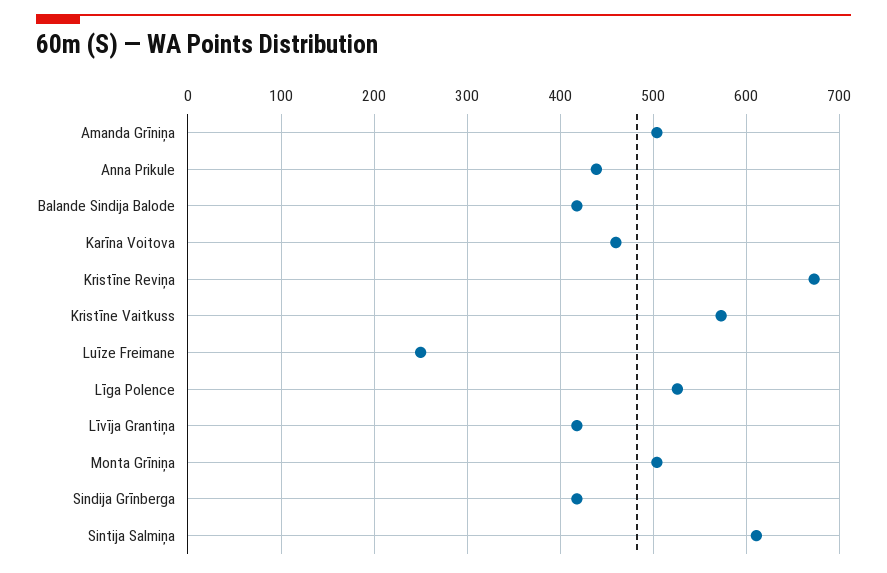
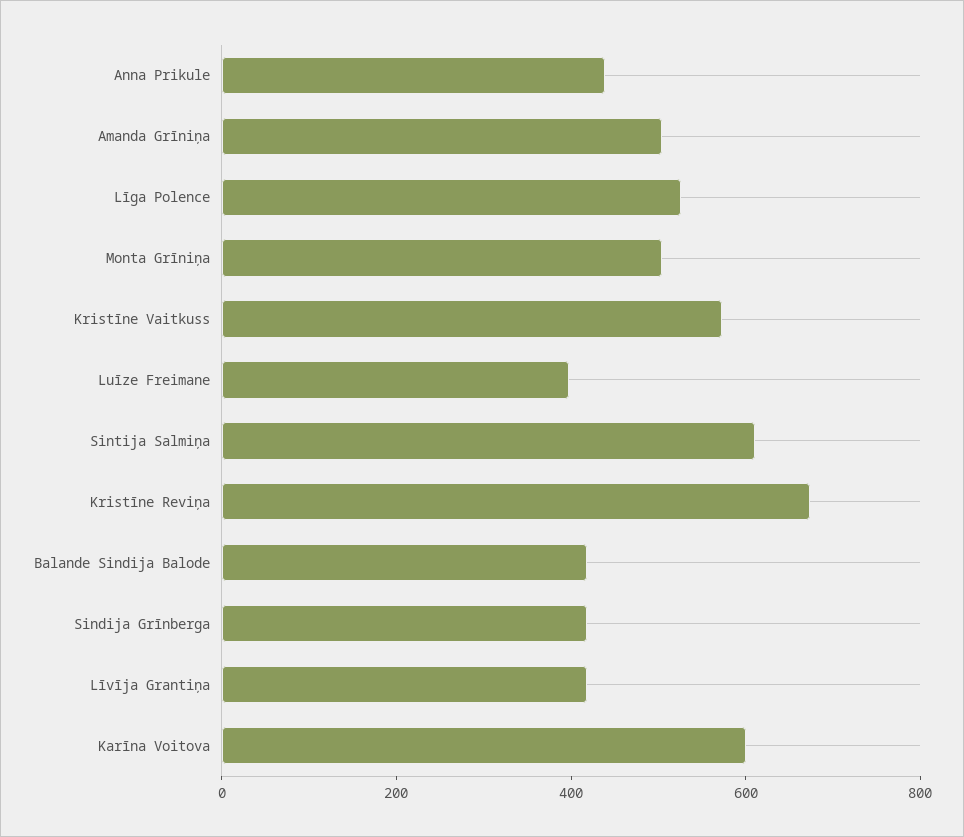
Karīna Voitova: 460 -> 600
Luīze Freimane: 250 -> 400

